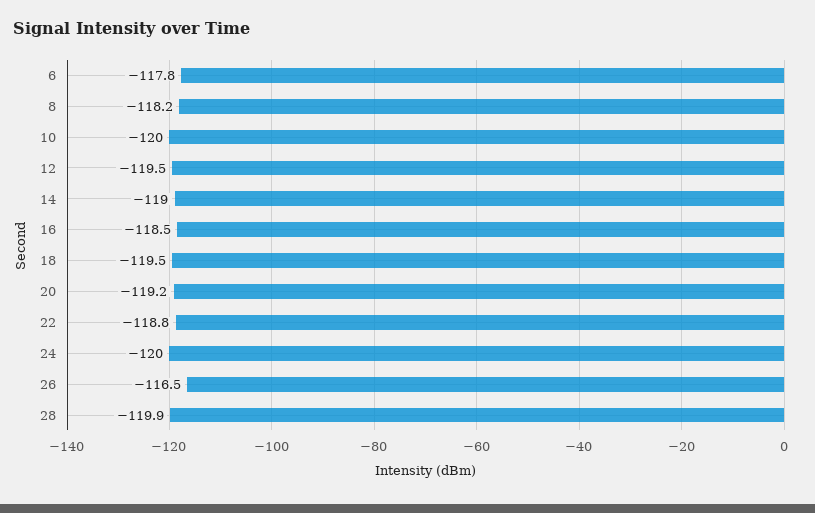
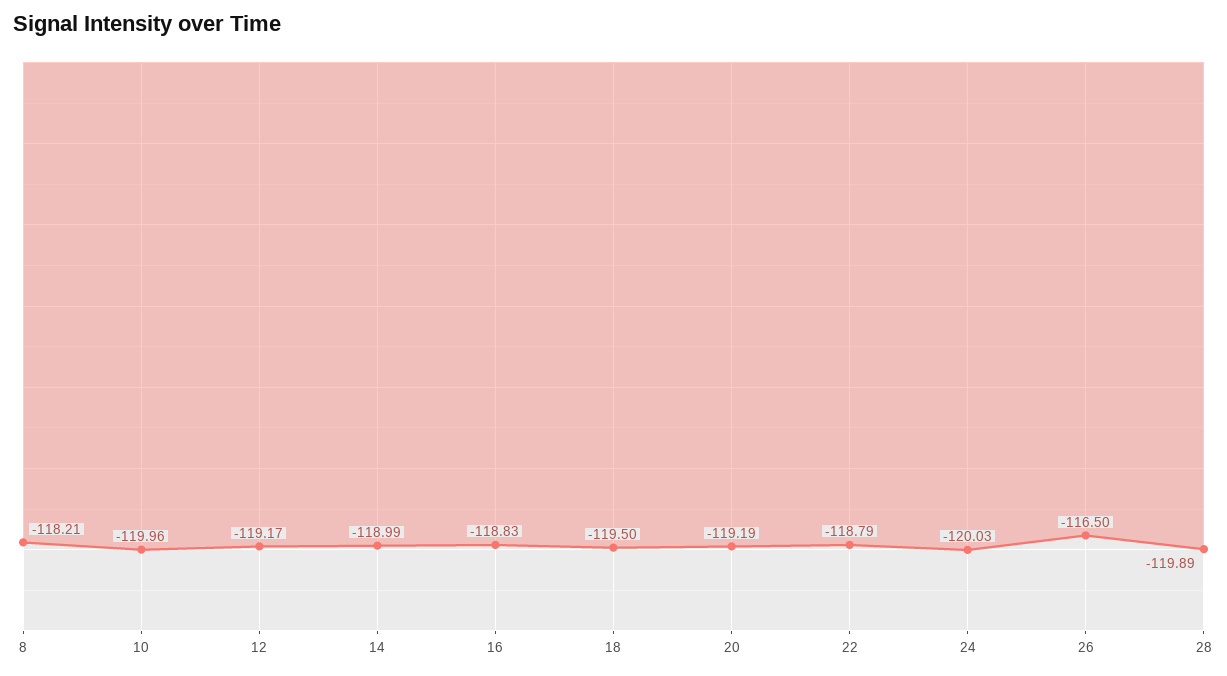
6: -117.8 -> none
12: -119.5 -> -119.17
16: -118.5 -> -118.83

